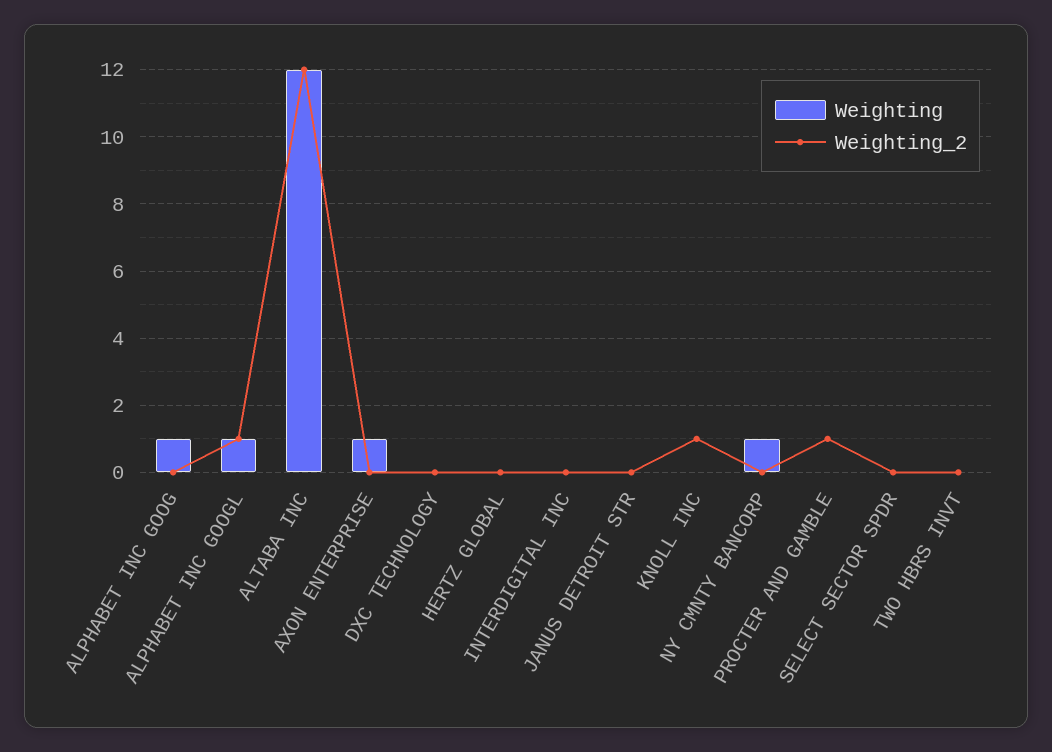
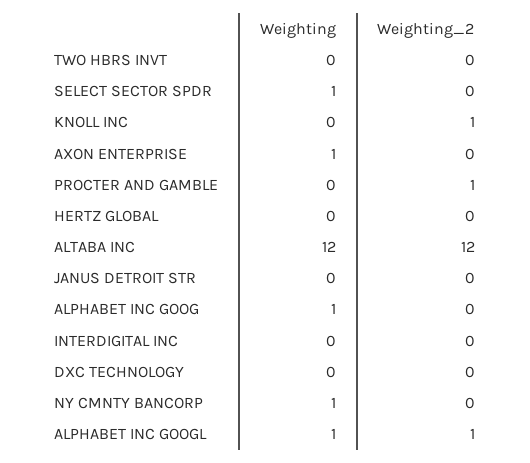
Weighting, SELECT SECTOR SPDR: 0 -> 1

